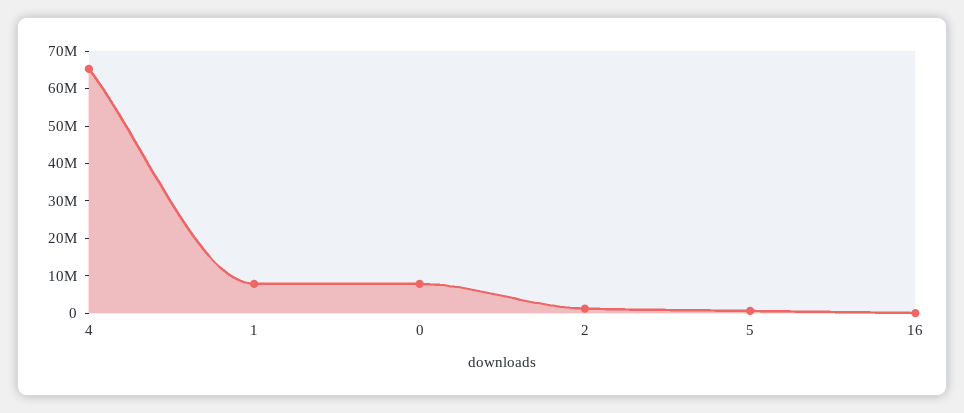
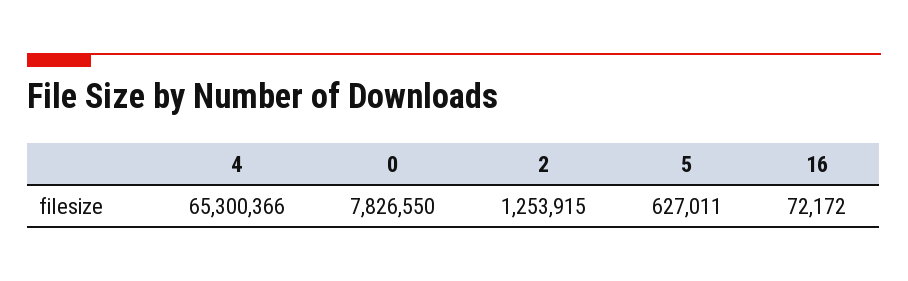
1: 7500000 -> none

